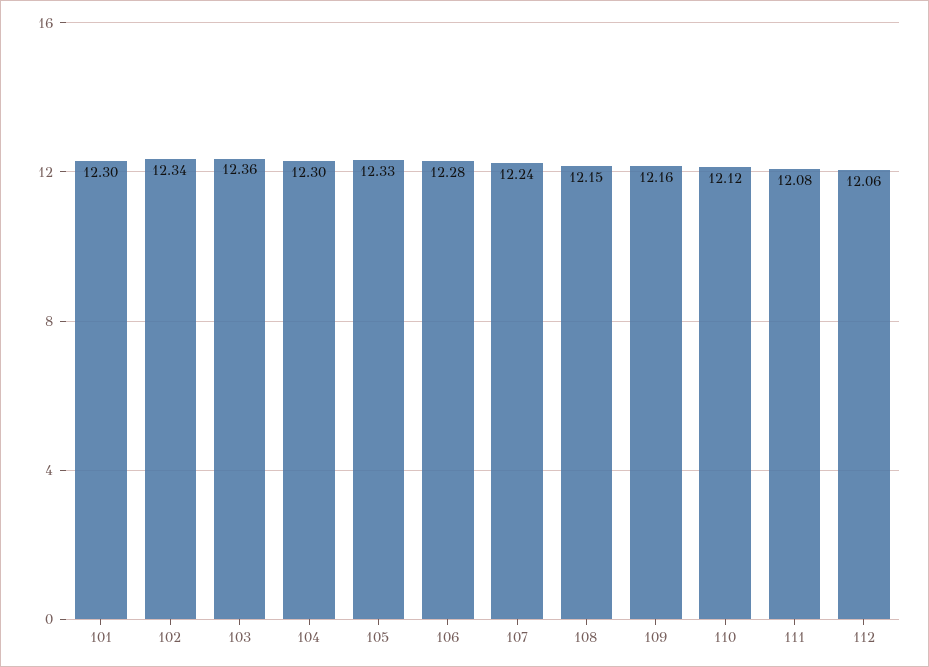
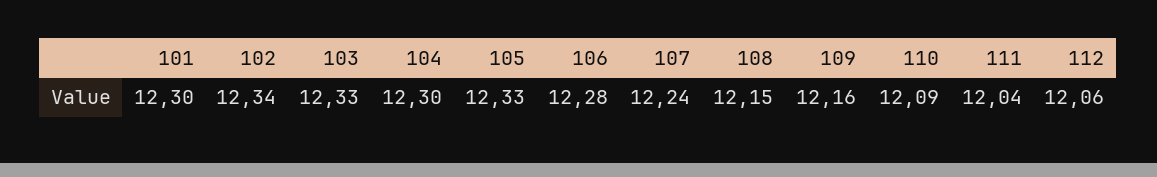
103: 12.36 -> 12.33
110: 12.12 -> 12.09
111: 12.08 -> 12.04

